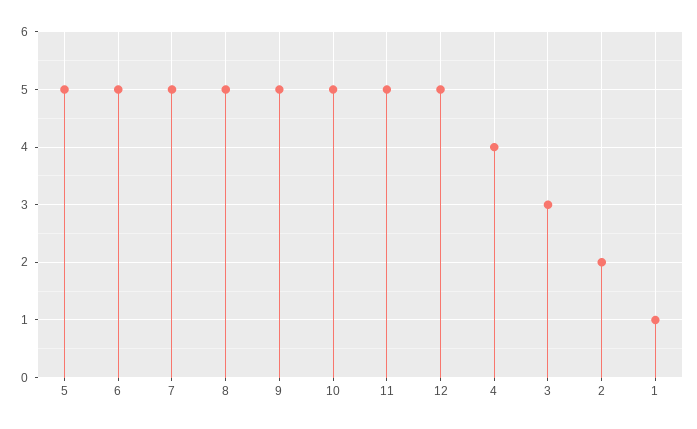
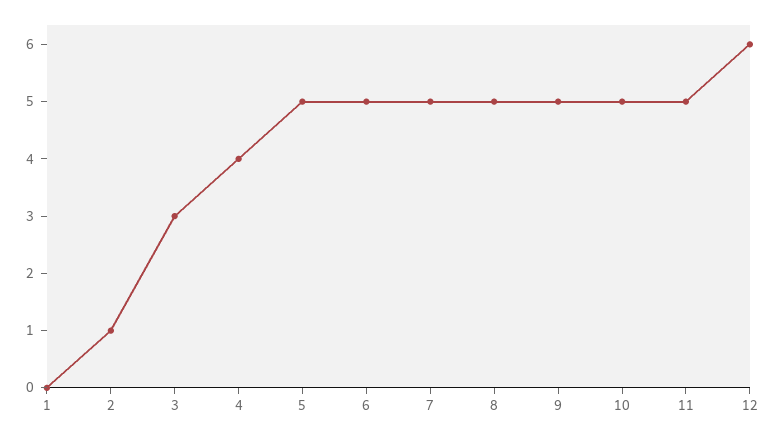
12: 5 -> 6
2: 2 -> 1
1: 1 -> 0

